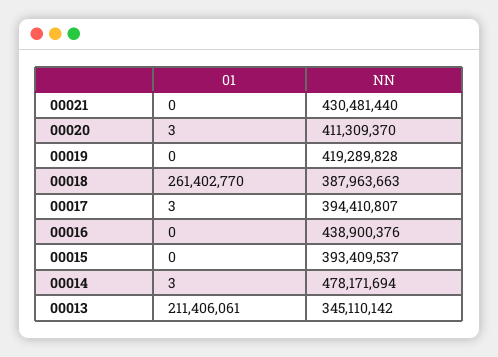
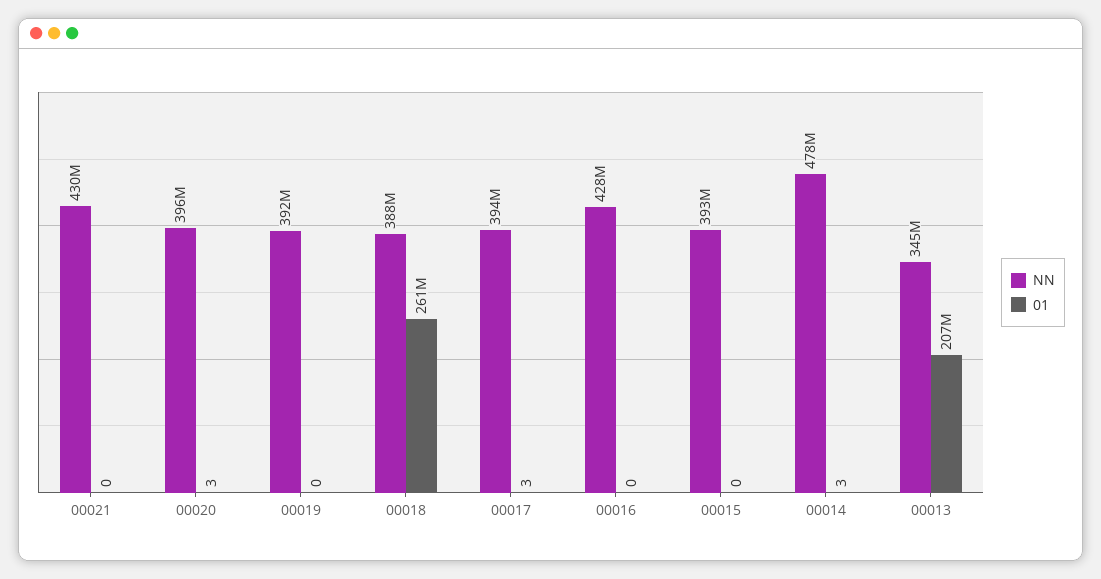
NN, 00020: 411309370 -> 396000000
NN, 00019: 419289828 -> 392000000
NN, 00016: 438900376 -> 428000000
01, 00013: 211406061 -> 207000000

